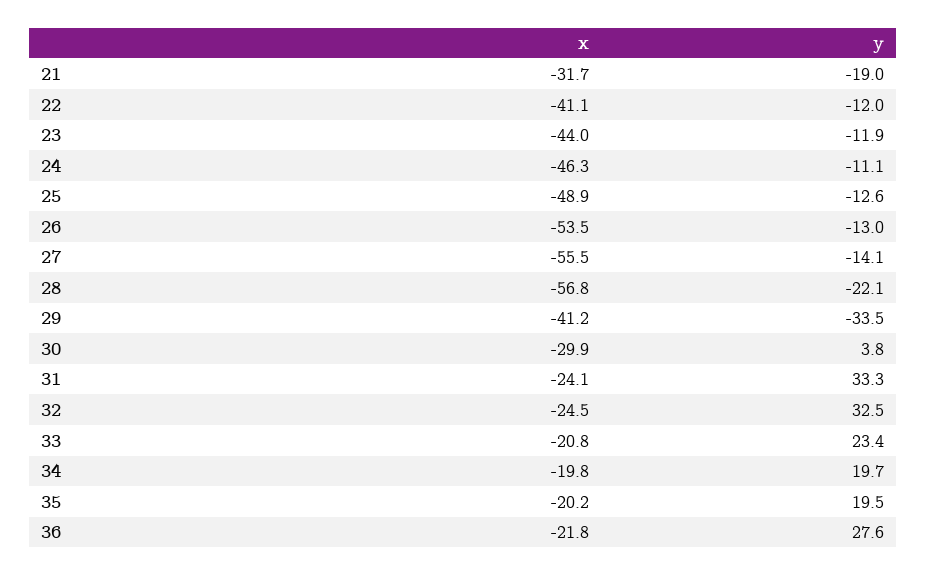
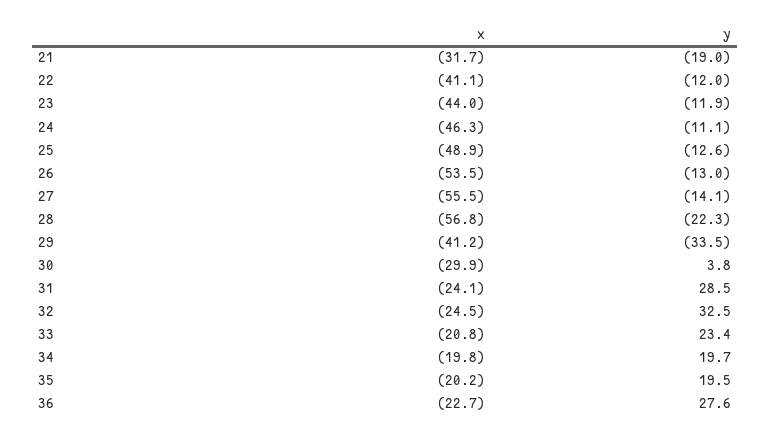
y, 28: -22.1 -> -22.3
y, 31: 33.3 -> 28.5
x, 36: -21.8 -> -22.7

